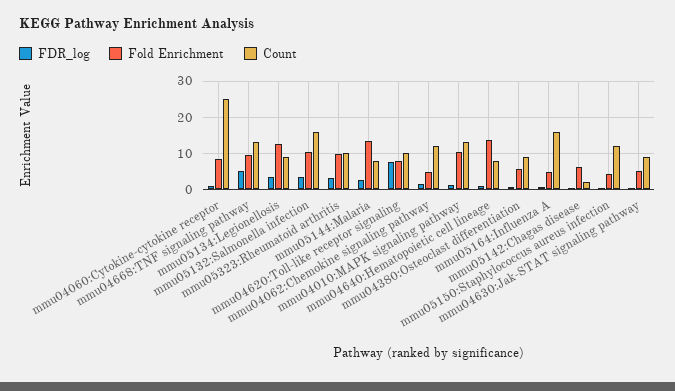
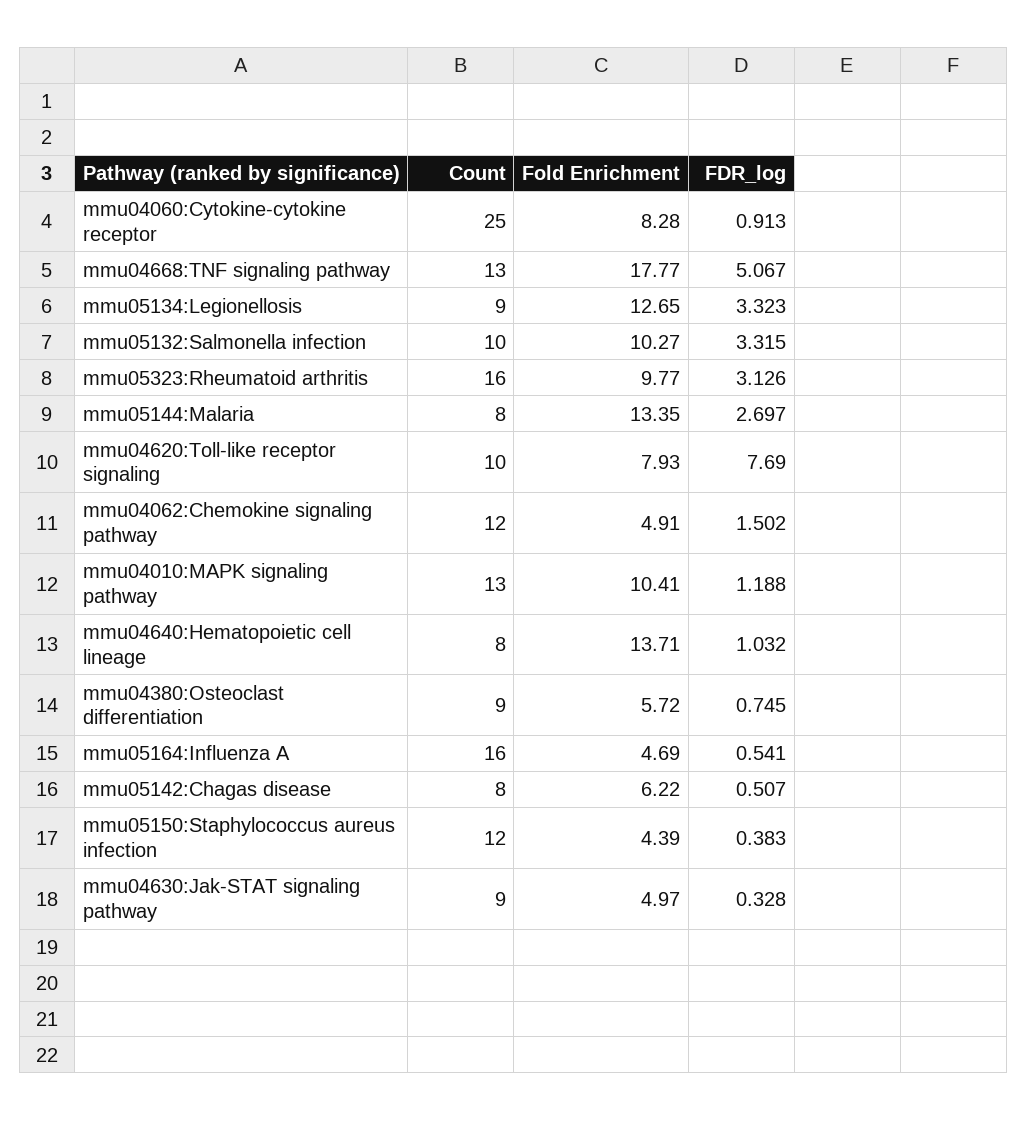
Fold Enrichment, mmu04668:TNF signaling pathway: 10 -> 17.77
Count, mmu05132:Salmonella infection: 16 -> 10
Count, mmu05323:Rheumatoid arthritis: 10 -> 16
Count, mmu05142:Chagas disease: 2 -> 8

